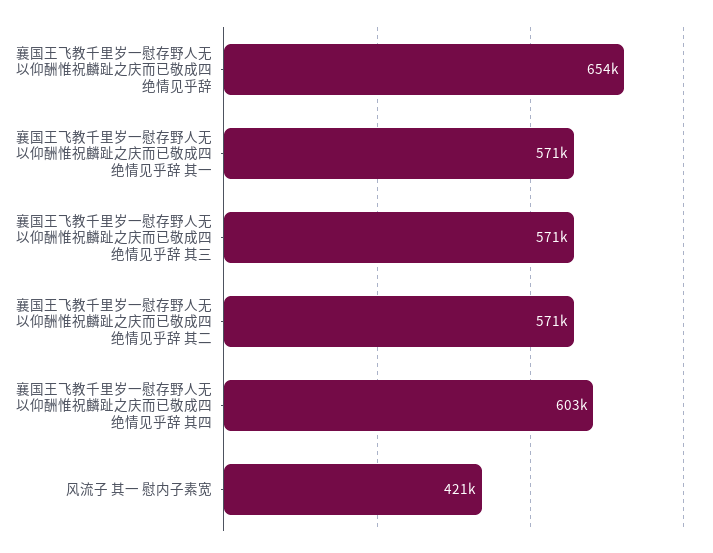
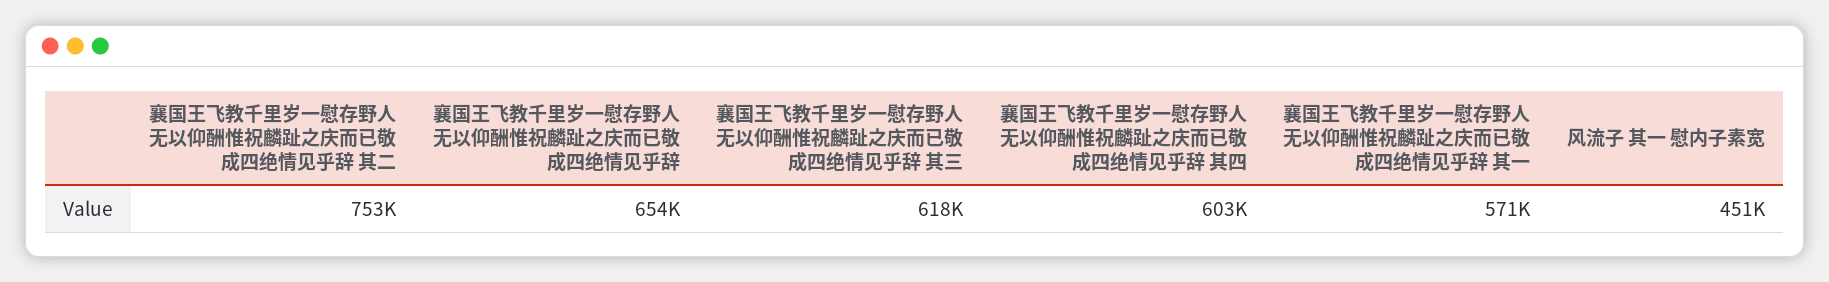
襄国王飞教千里岁一慰存野人无以仰酬惟祝麟趾之庆而已敬成四绝情见乎辞 其三: 571000 -> 618000
襄国王飞教千里岁一慰存野人无以仰酬惟祝麟趾之庆而已敬成四绝情见乎辞 其二: 571000 -> 753000
风流子 其一 慰内子素宽: 421000 -> 451000

